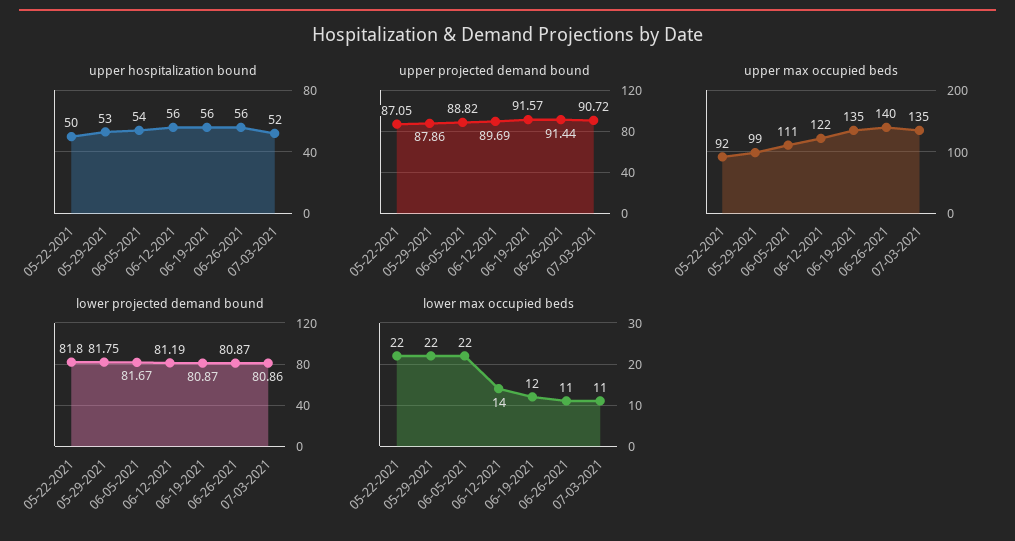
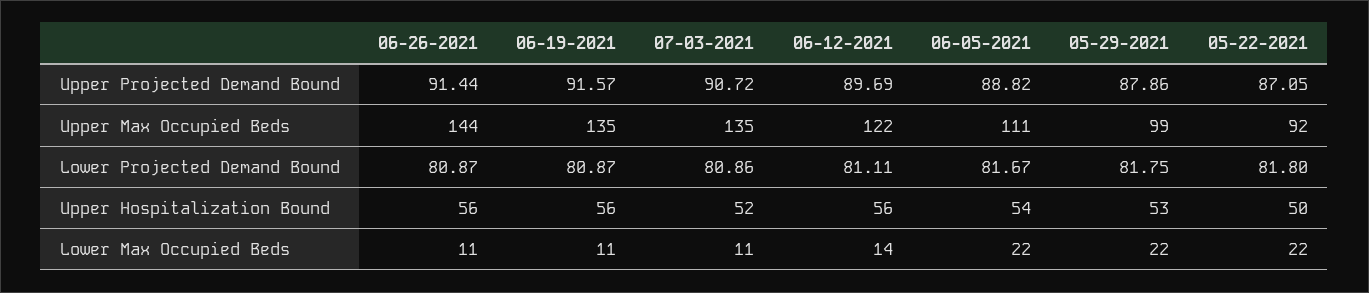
upper max occupied beds, 06-26-2021: 140 -> 144
lower projected demand bound, 06-12-2021: 81.19 -> 81.11
lower max occupied beds, 06-19-2021: 12 -> 11

